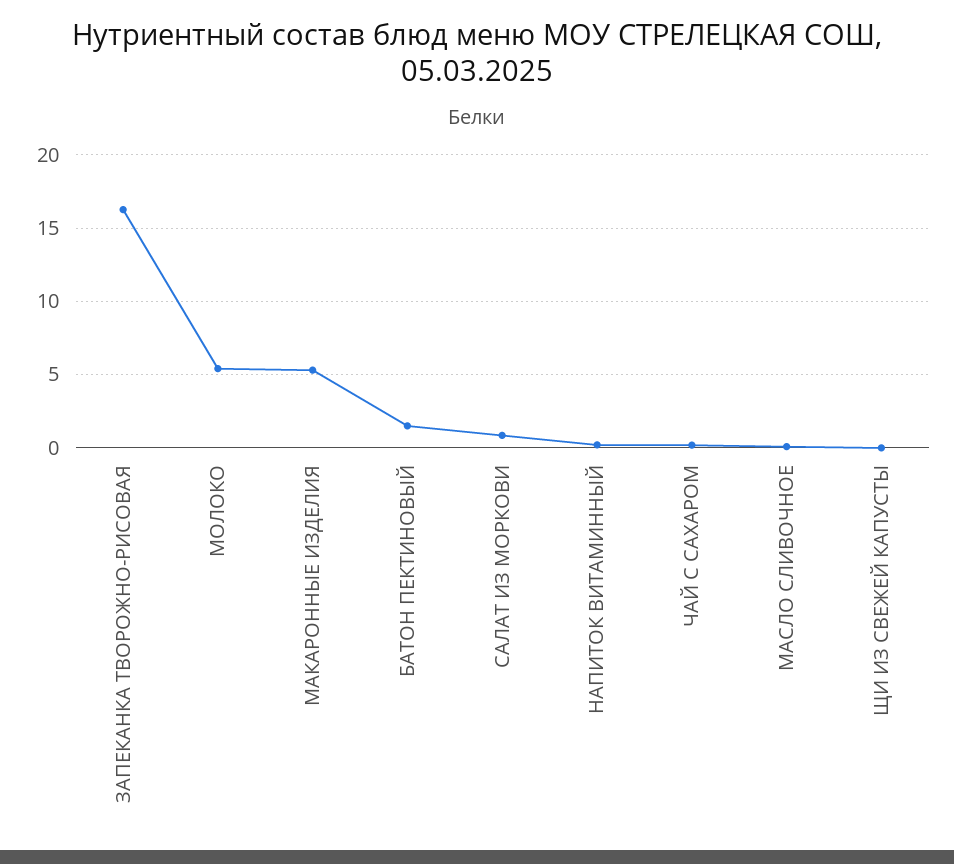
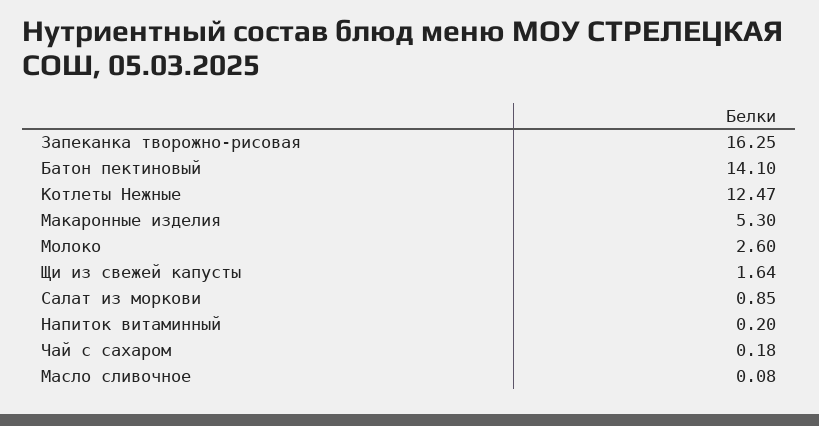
МОЛОКО: 5.5 -> 2.6
БАТОН ПЕКТИНОВЫЙ: 1.5 -> 14.1
ЩИ ИЗ СВЕЖЕЙ КАПУСТЫ: 0 -> 1.64
Котлеты Нежные: none -> 12.47

